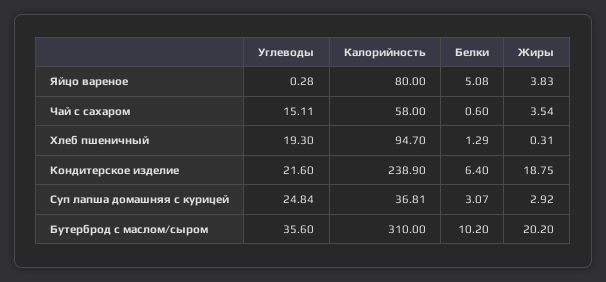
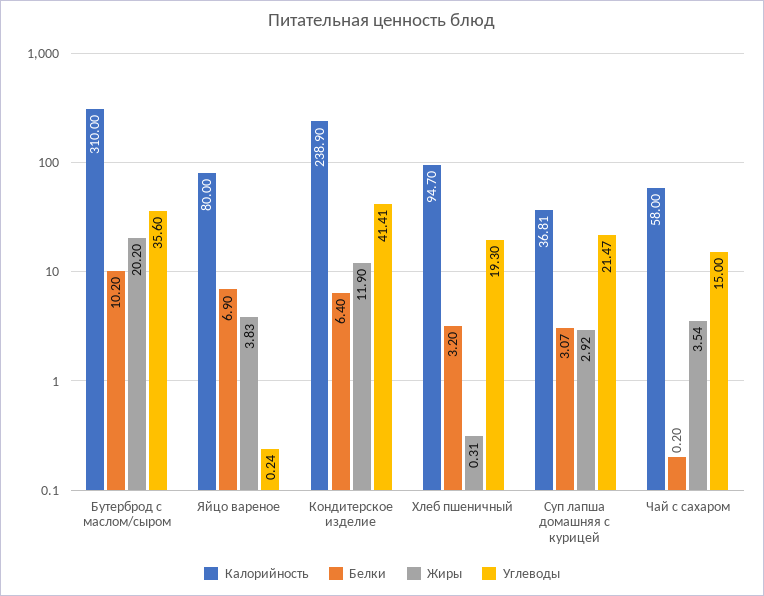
Углеводы, Яйцо вареное: 0.28 -> 0.24
Белки, Яйцо вареное: 5.08 -> 6.9
Углеводы, Чай с сахаром: 15.11 -> 15
Белки, Чай с сахаром: 0.6 -> 0.2
Белки, Хлеб пшеничный: 1.29 -> 3.2
Углеводы, Кондитерское изделие: 21.6 -> 41.41
Жиры, Кондитерское изделие: 18.75 -> 11.9
Углеводы, Суп лапша домашняя с курицей: 24.84 -> 21.47

